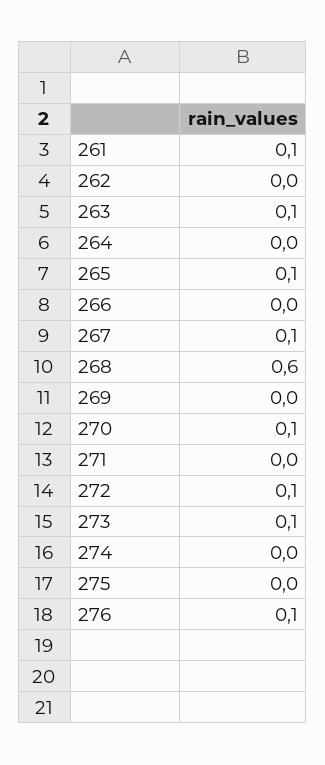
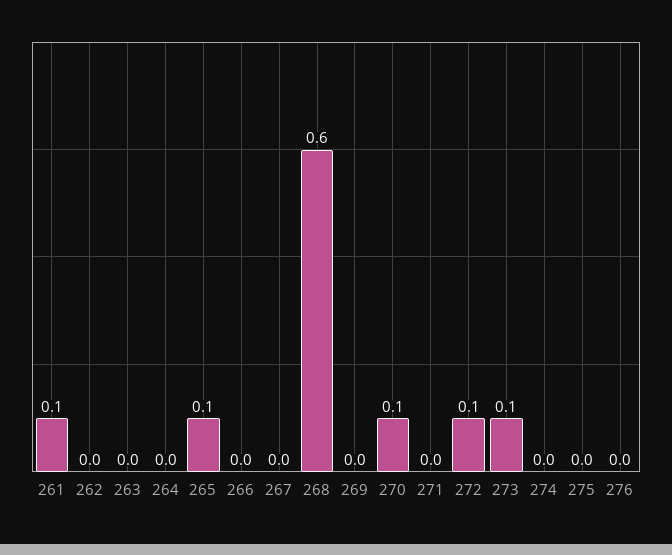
263: 0.1 -> 0
267: 0.1 -> 0
276: 0.1 -> 0

